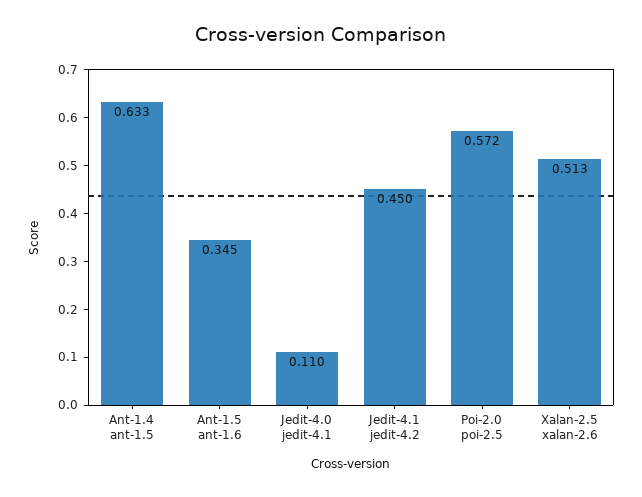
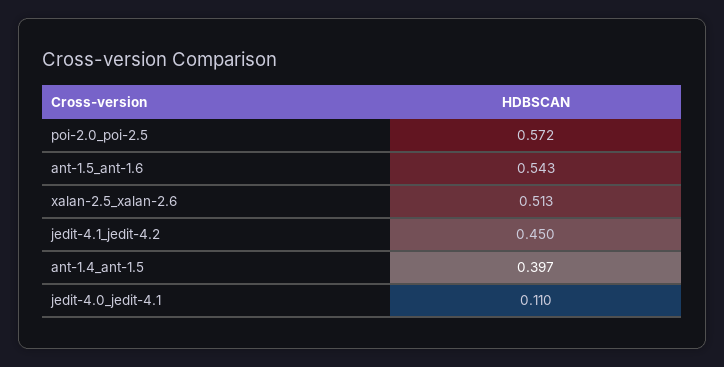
Ant-1.4 ant-1.5: 0.633 -> 0.397
Ant-1.5 ant-1.6: 0.345 -> 0.543

